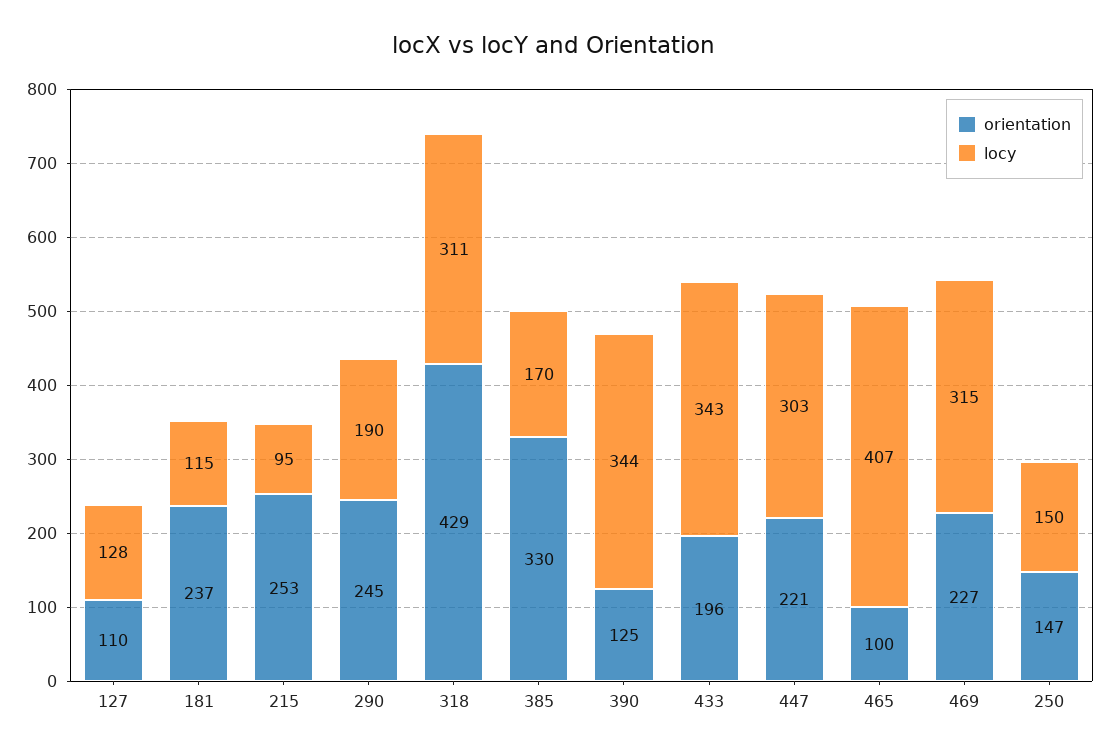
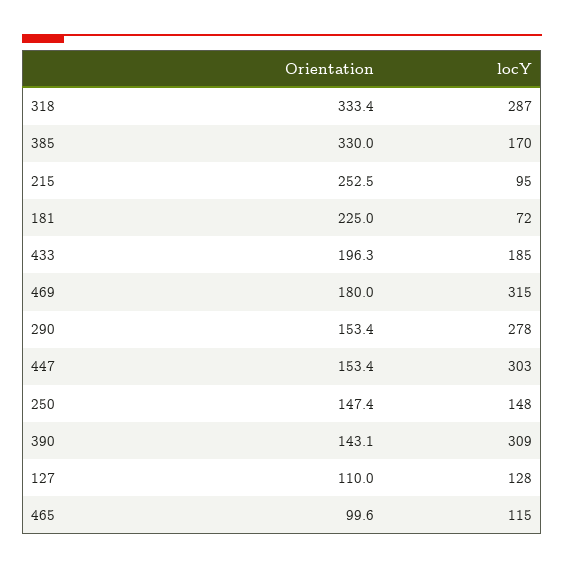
orientation, 181: 237 -> 225
locy, 181: 115 -> 72
orientation, 290: 245 -> 153.4
locy, 290: 190 -> 278
orientation, 318: 429 -> 333.4
locy, 318: 311 -> 287
orientation, 390: 125 -> 143.1
locy, 390: 344 -> 309
locy, 433: 343 -> 185
orientation, 447: 221 -> 153.4
locy, 465: 407 -> 115
orientation, 469: 227 -> 180
locy, 250: 150 -> 148

